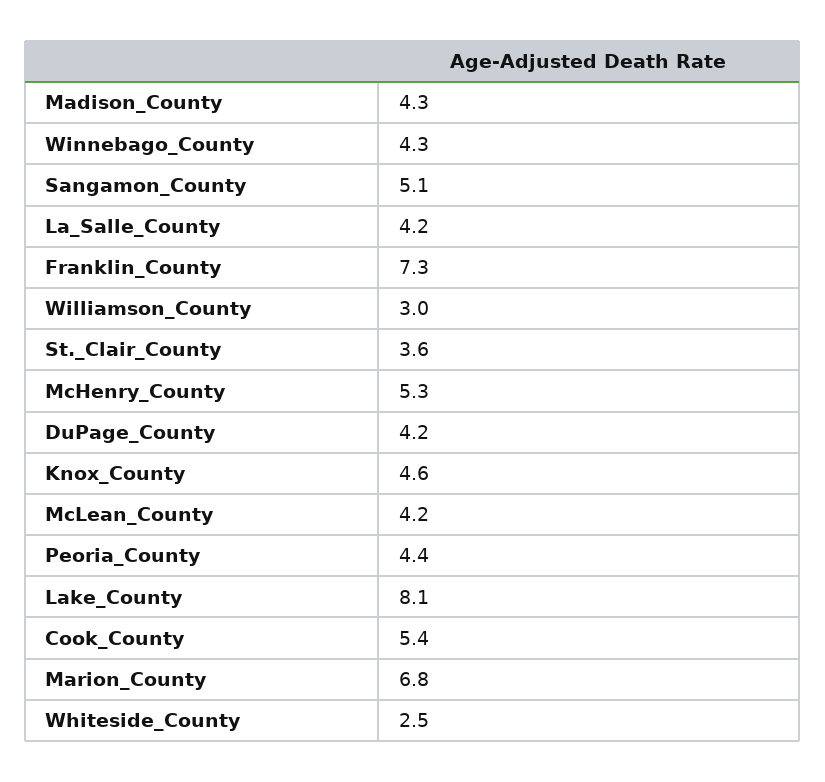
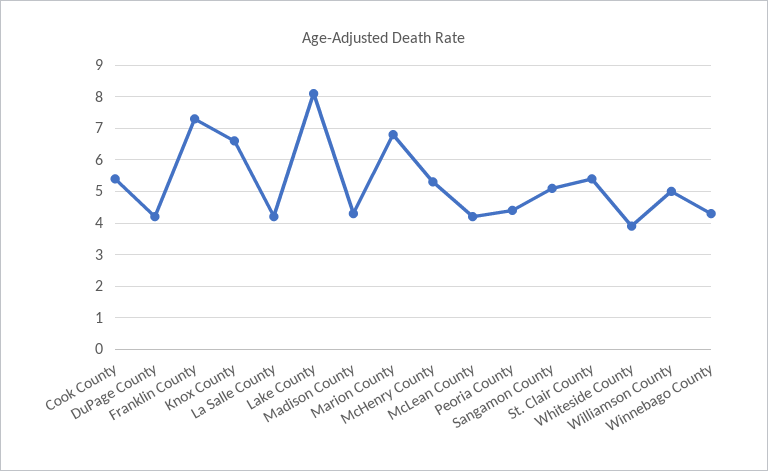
Williamson_County: 3 -> 5
St._Clair_County: 3.6 -> 5.5
Knox_County: 4.6 -> 6.5
Whiteside_County: 2.5 -> 4

